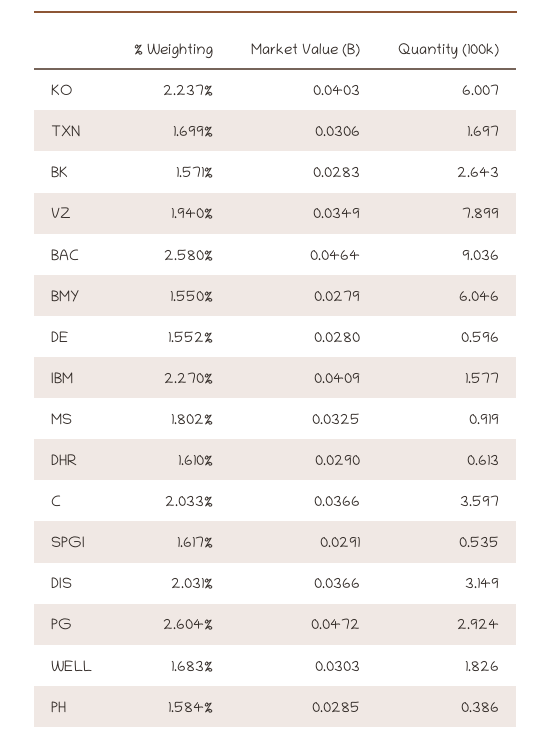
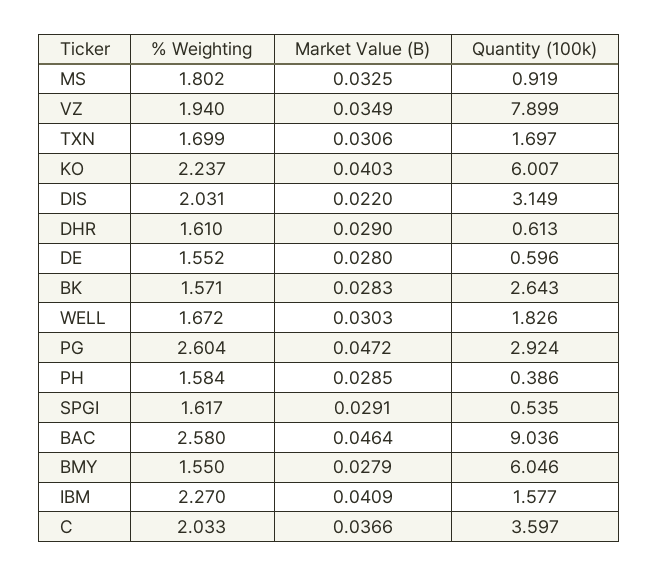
Market Value (B), DIS: 0.0366 -> 0.022
% Weighting, WELL: 1.683 -> 1.672

